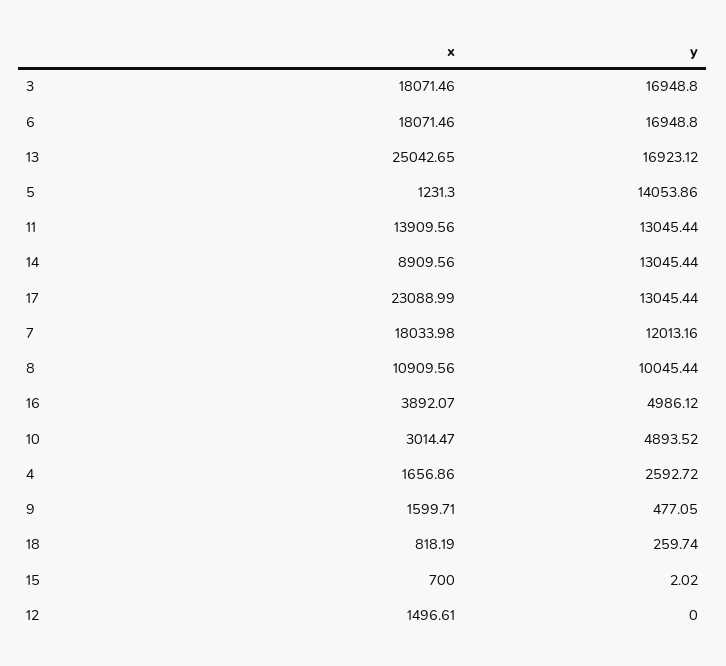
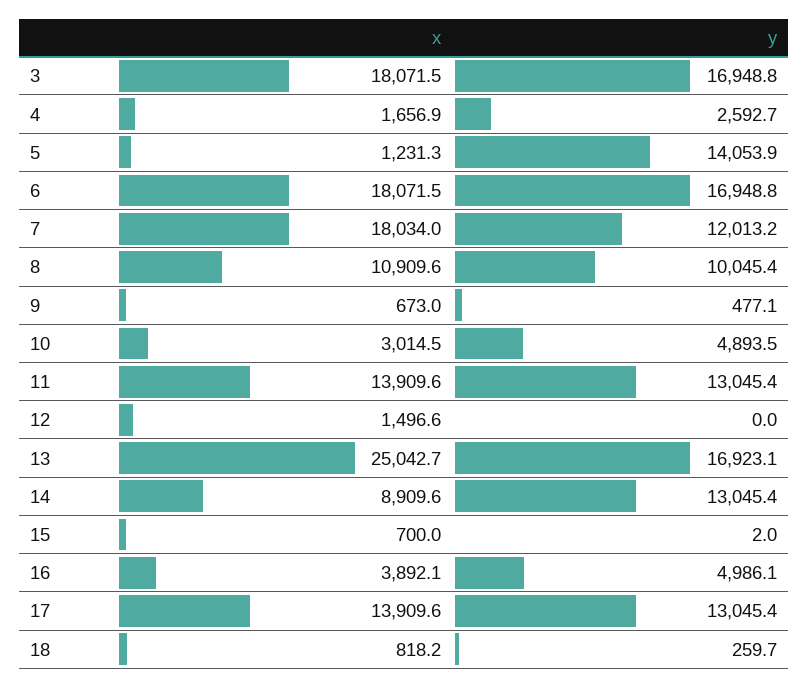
x, 17: 23088.99 -> 13909.6
x, 9: 1599.71 -> 673

